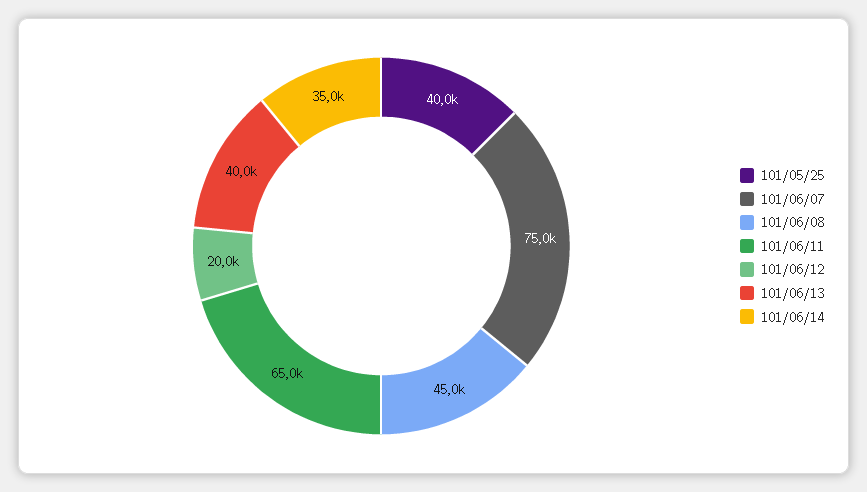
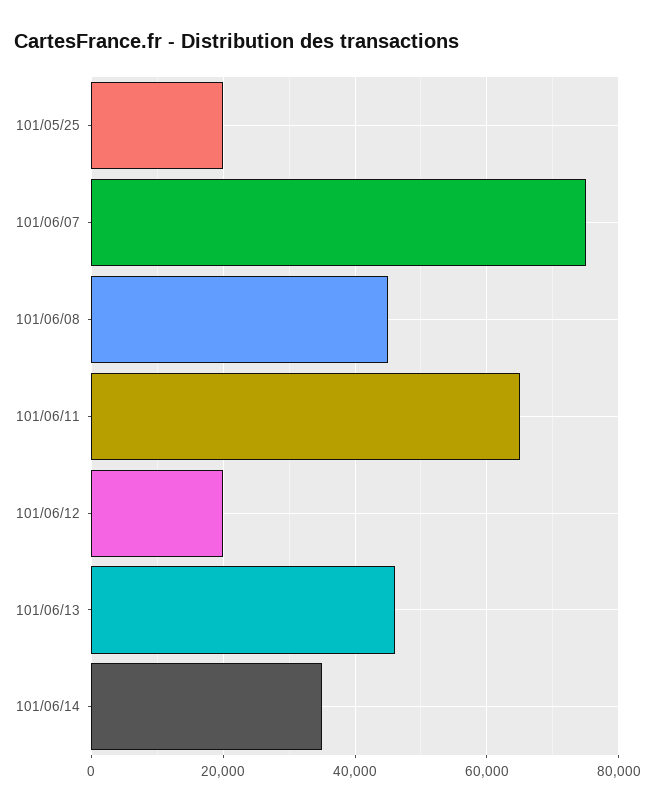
101/05/25: 40000 -> 20000
101/06/13: 40000 -> 46000

